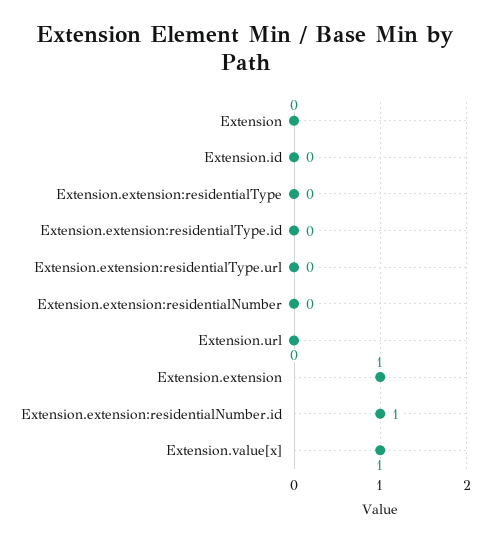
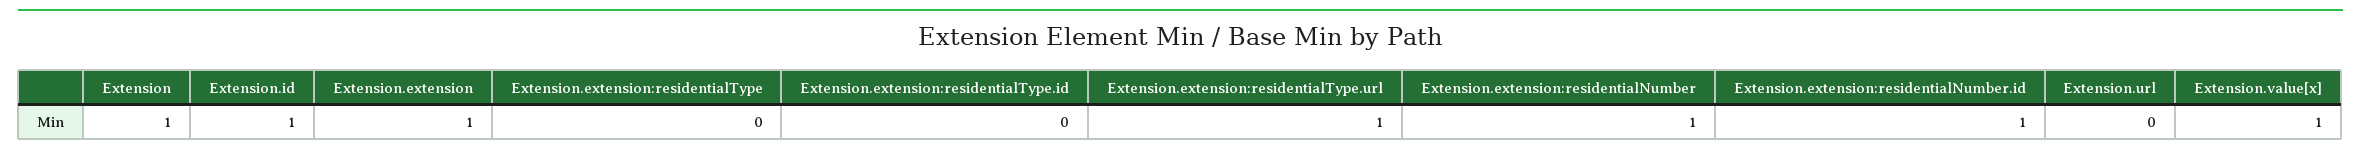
Extension: 0 -> 1
Extension.id: 0 -> 1
Extension.extension:residentialType.url: 0 -> 1
Extension.extension:residentialNumber: 0 -> 1

